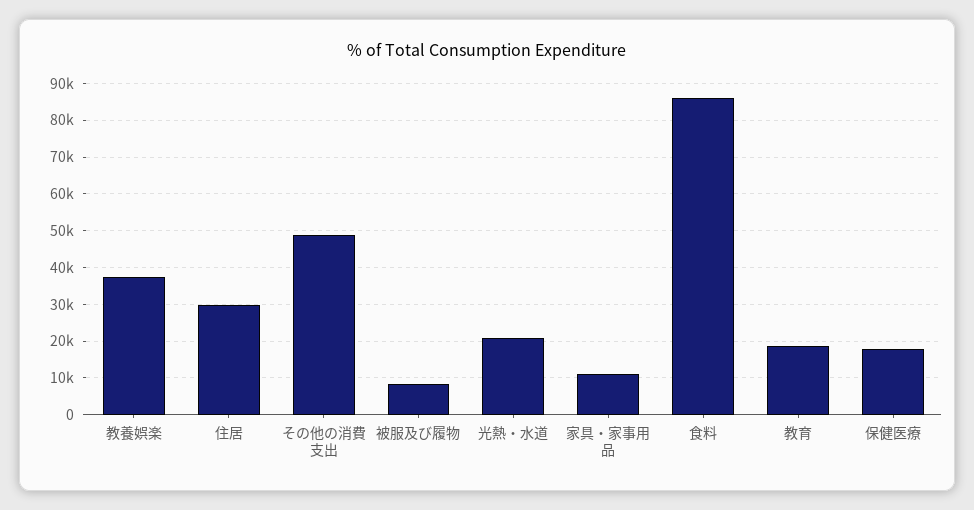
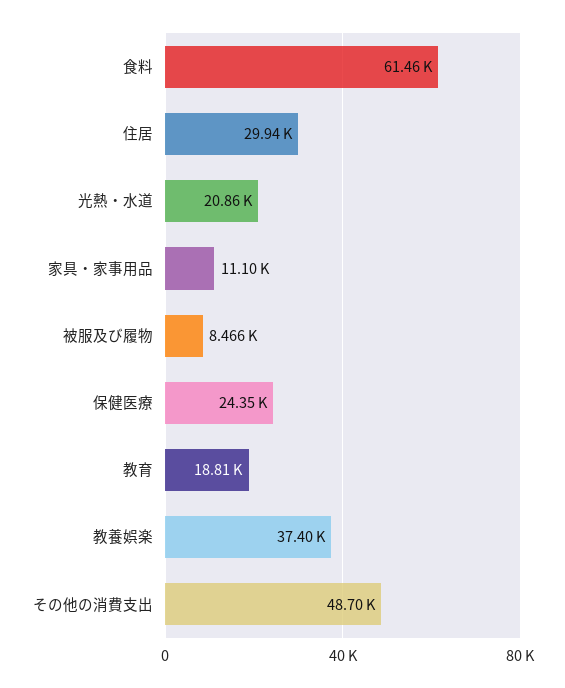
食料: 86000 -> 61460
保健医療: 18000 -> 24350

